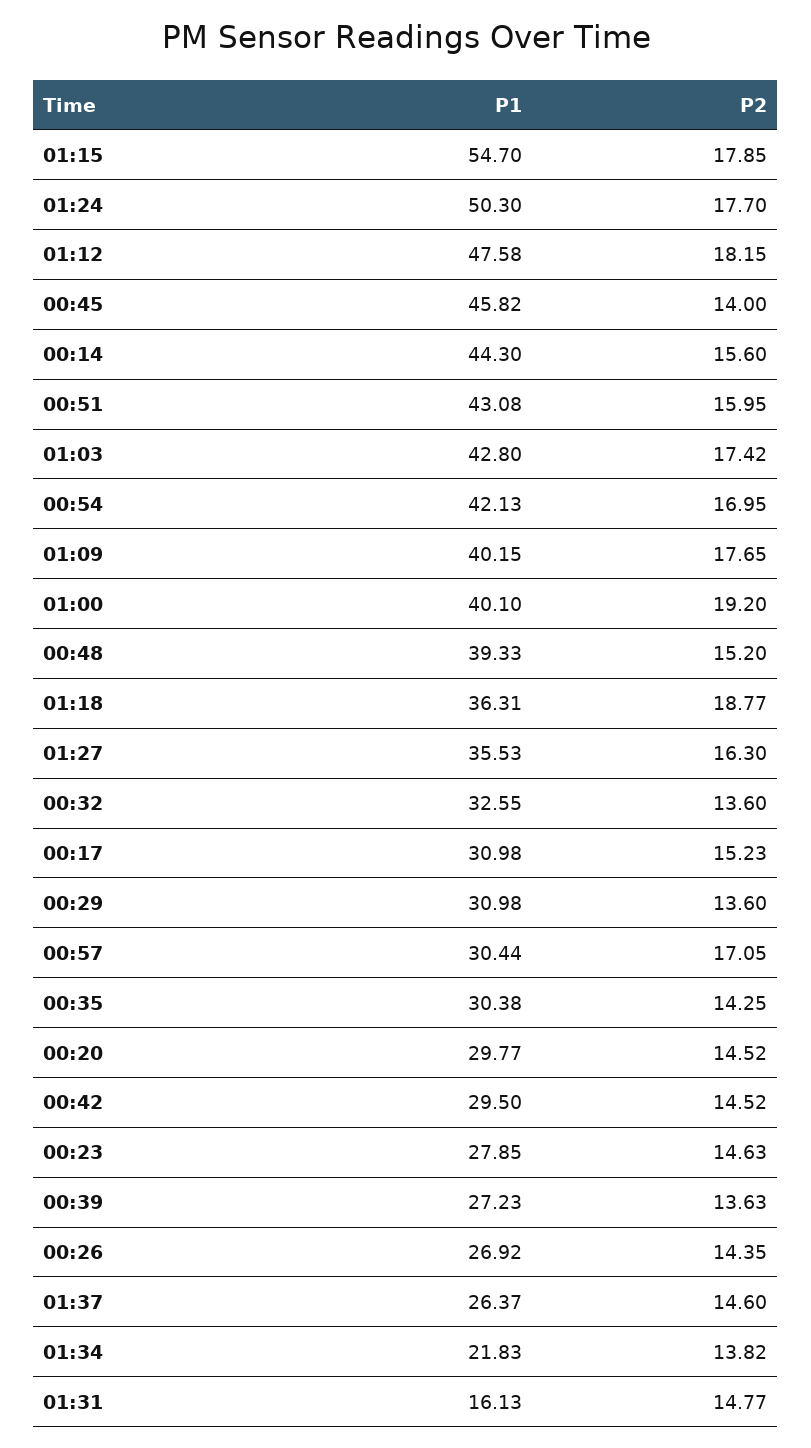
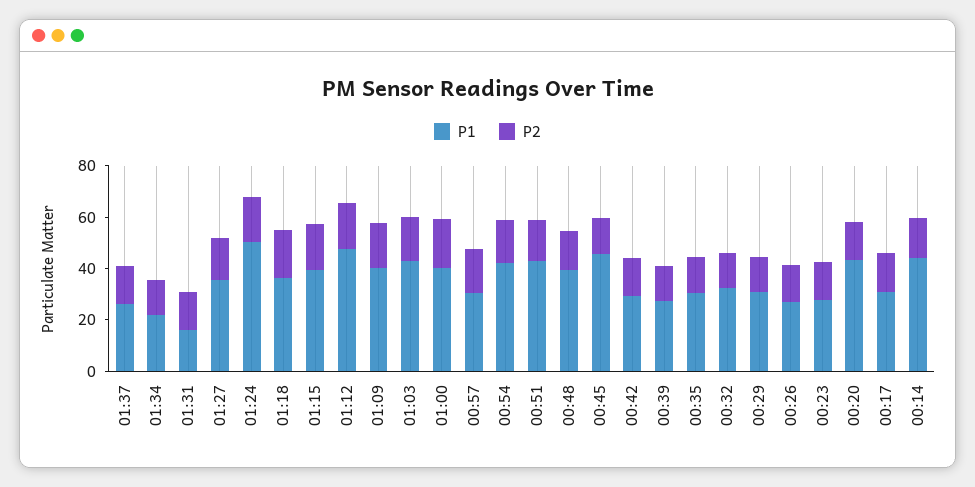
P1, 01:15: 54.7 -> 40
P1, 00:20: 29.77 -> 45

